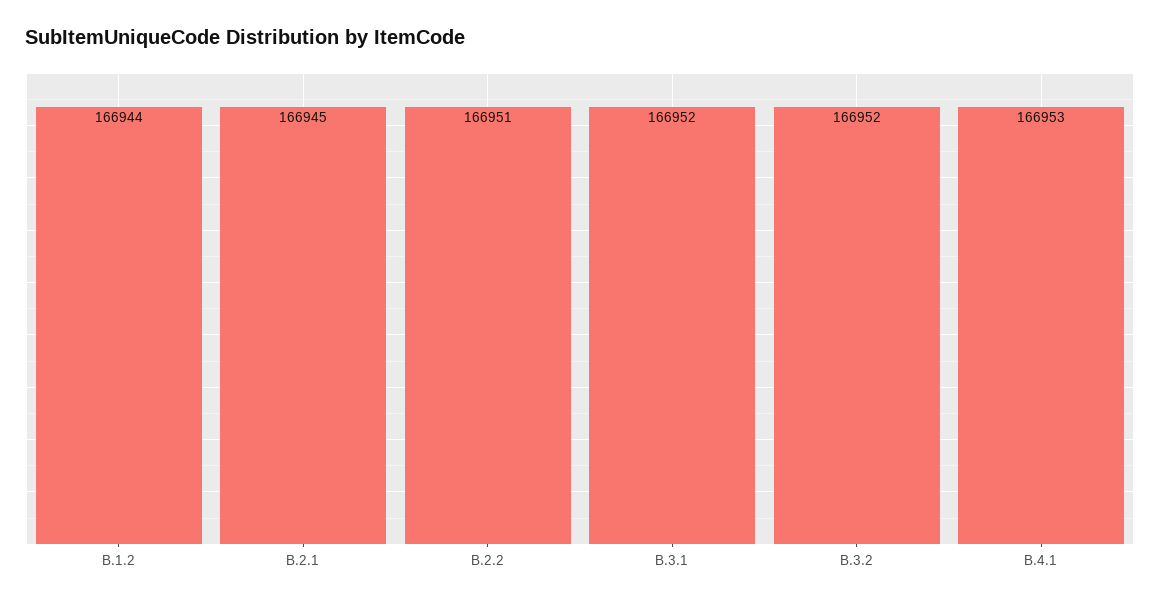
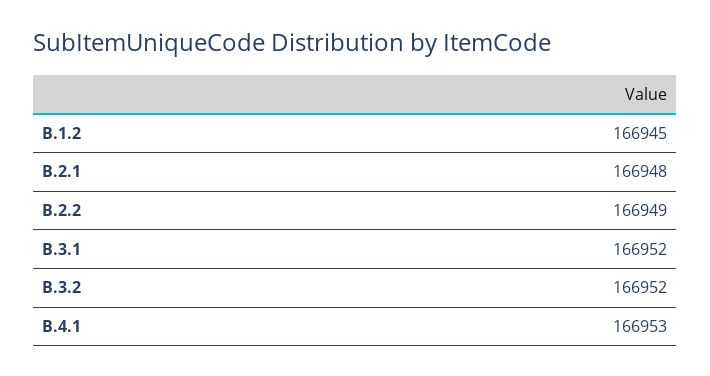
B.1.2: 166944 -> 166945
B.2.1: 166945 -> 166948
B.2.2: 166951 -> 166949

